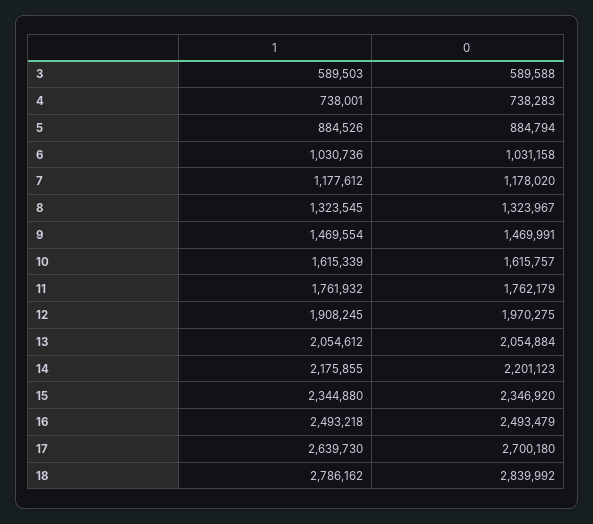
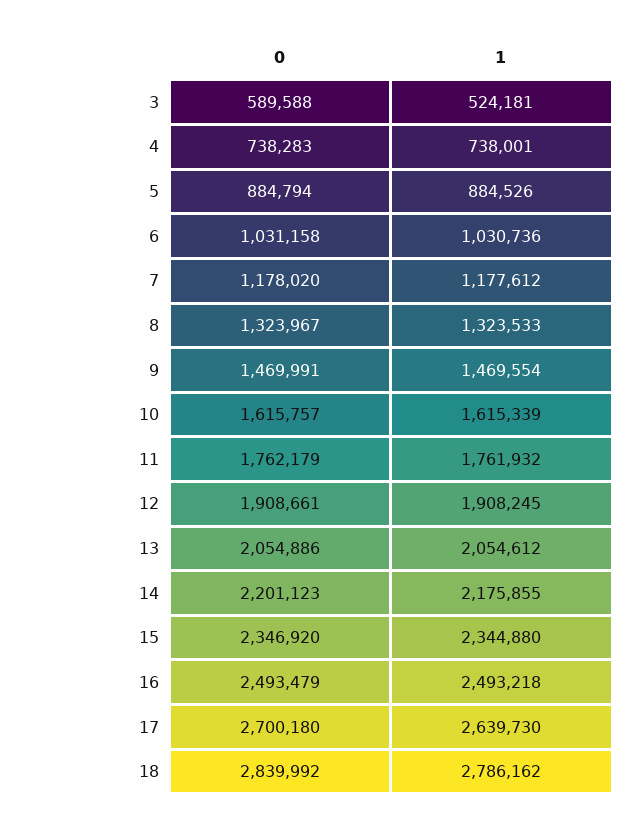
1, 3: 589503 -> 524181
1, 8: 1323545 -> 1323533
0, 12: 1970275 -> 1908661
0, 13: 2054884 -> 2054886

